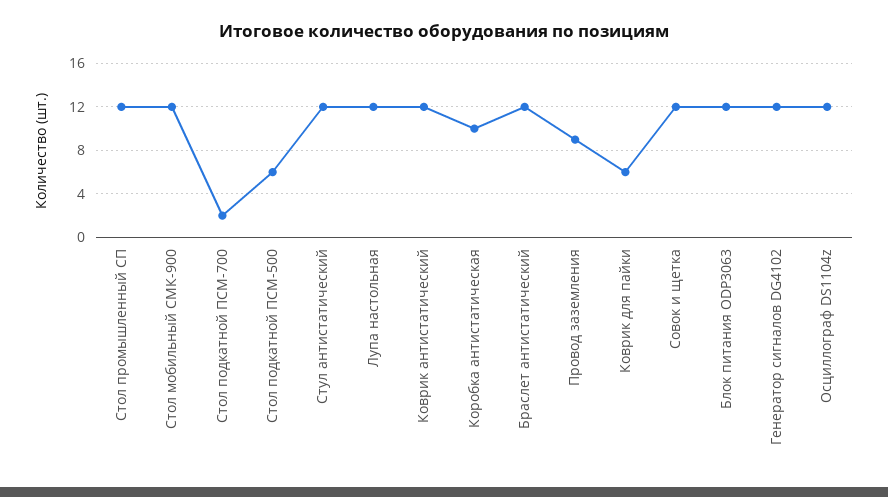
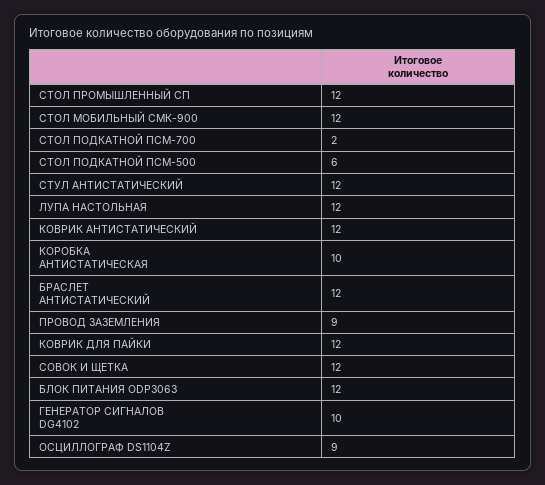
Коврик для пайки: 6 -> 12
Генератор сигналов DG4102: 12 -> 10
Осциллограф DS1104z: 12 -> 9

